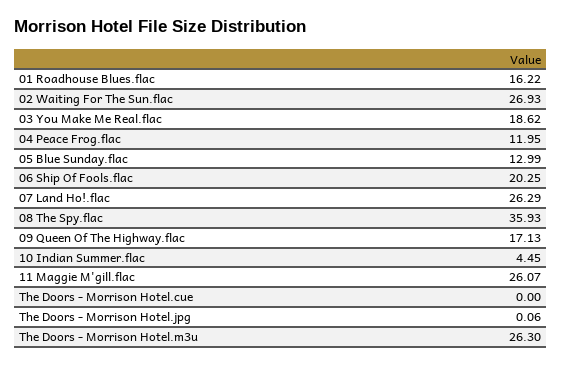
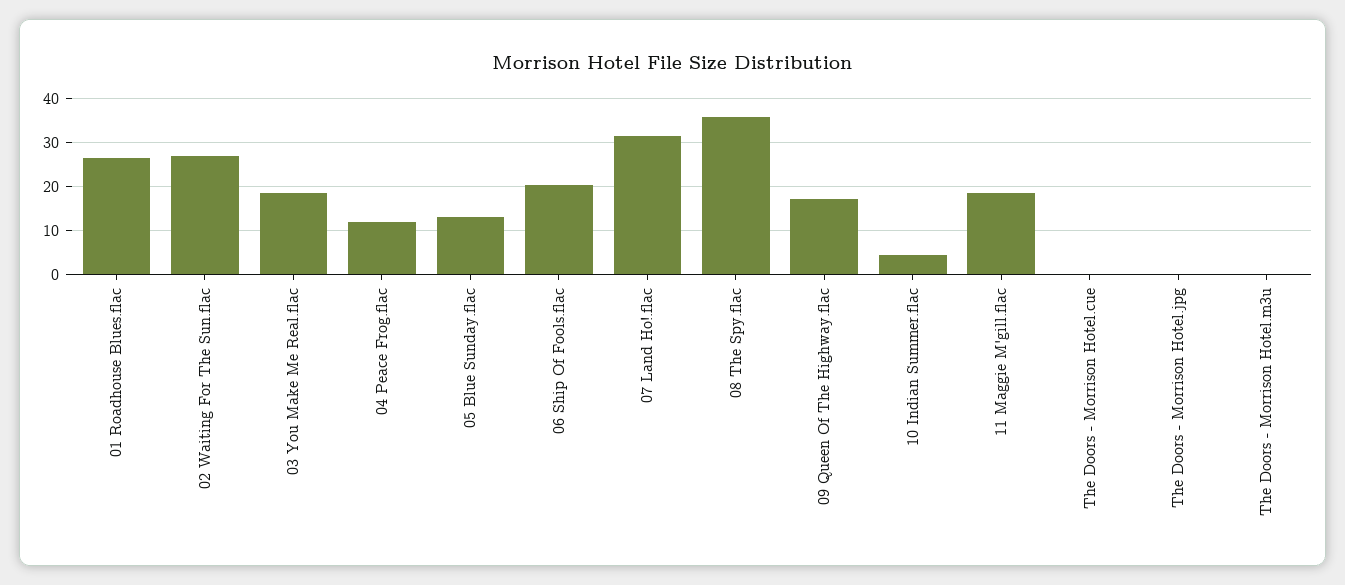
01 Roadhouse Blues.flac: 16.22 -> 26
07 Land Ho!.flac: 26.29 -> 32
11 Maggie M'gill.flac: 26.07 -> 18
The Doors - Morrison Hotel.m3u: 26.3 -> 0

